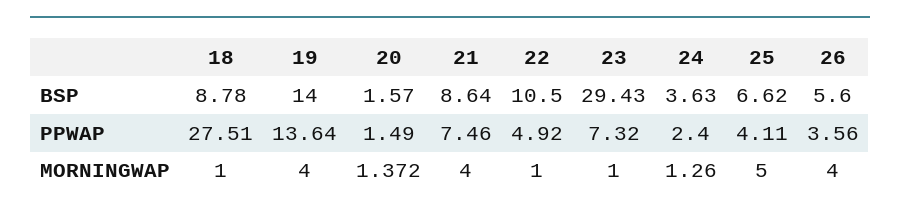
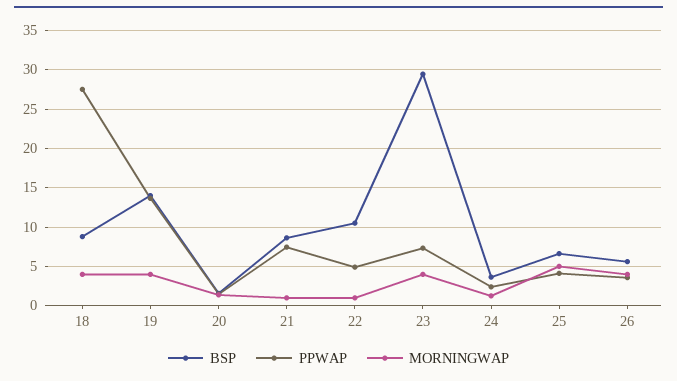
MORNINGWAP, 18: 1 -> 4
MORNINGWAP, 21: 4 -> 1
MORNINGWAP, 23: 1 -> 4

